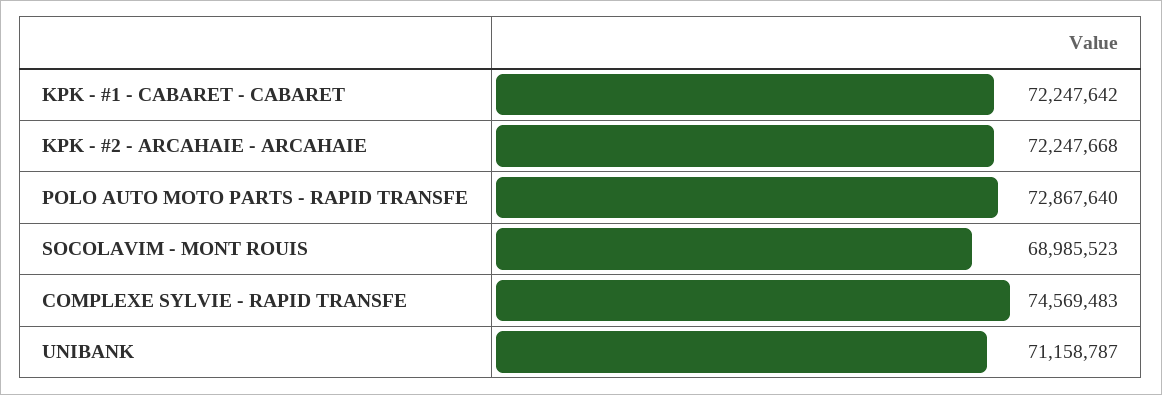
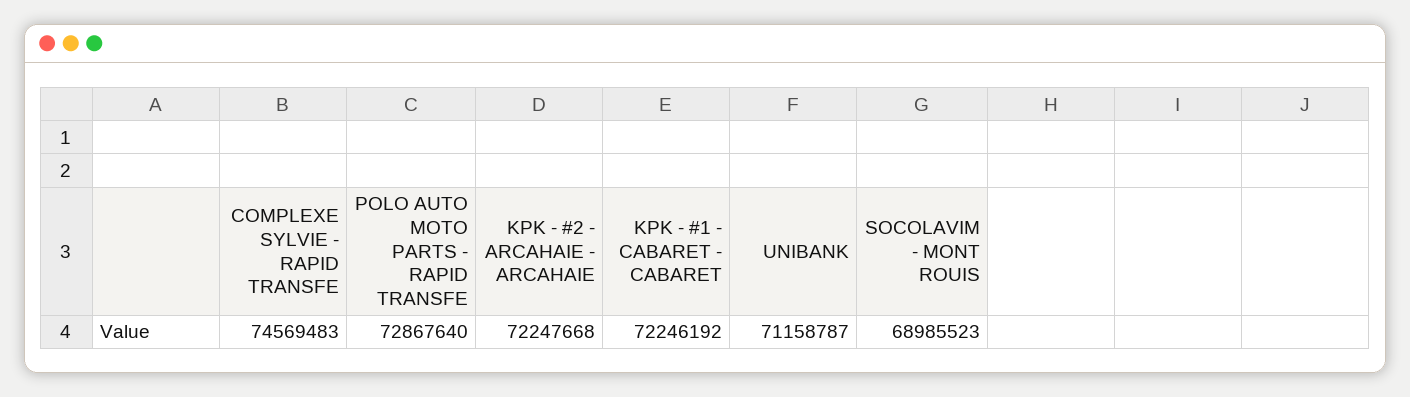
KPK - #1 - CABARET - CABARET: 72247642 -> 72246192

